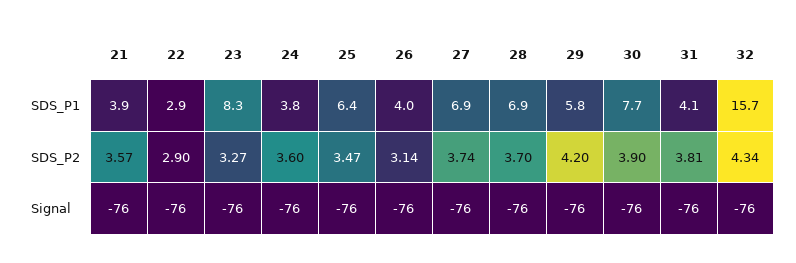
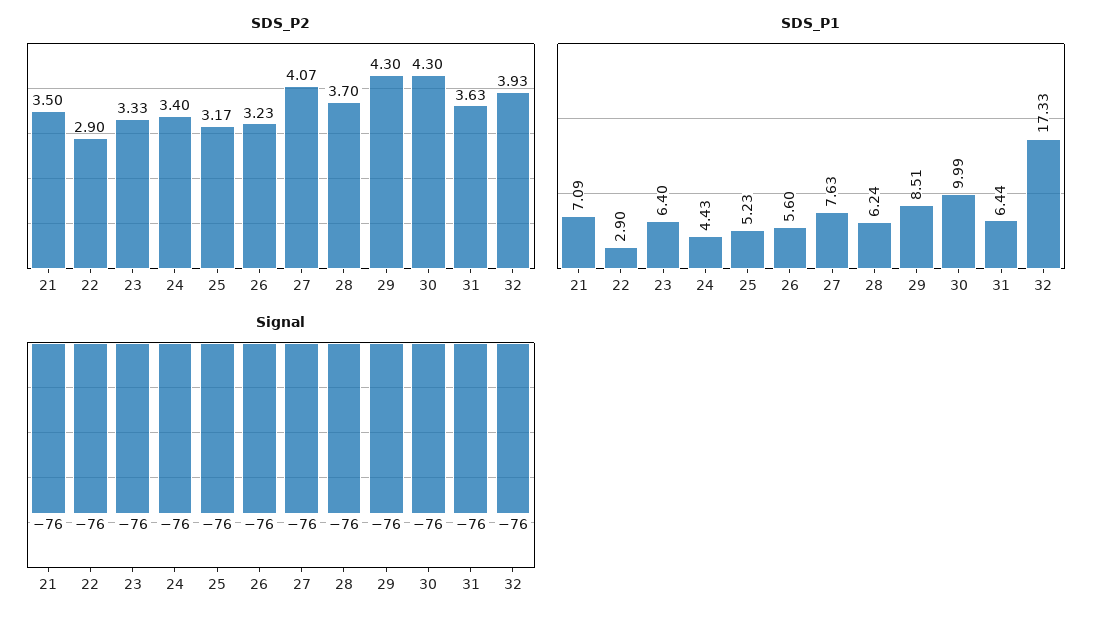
SDS_P1, 21: 3.9 -> 7.09
SDS_P1, 23: 8.3 -> 6.4
SDS_P1, 24: 3.8 -> 4.43
SDS_P1, 25: 6.4 -> 5.23
SDS_P1, 26: 4 -> 5.6
SDS_P1, 27: 6.9 -> 7.63
SDS_P1, 28: 6.9 -> 6.24
SDS_P1, 29: 5.8 -> 8.51
SDS_P1, 30: 7.7 -> 9.99
SDS_P1, 31: 4.1 -> 6.44
SDS_P1, 32: 15.7 -> 17.33
SDS_P2, 21: 3.57 -> 3.5
SDS_P2, 23: 3.27 -> 3.33
SDS_P2, 24: 3.6 -> 3.4
SDS_P2, 25: 3.47 -> 3.17
SDS_P2, 26: 3.14 -> 3.23
SDS_P2, 27: 3.74 -> 4.07
SDS_P2, 29: 4.2 -> 4.3
SDS_P2, 30: 3.9 -> 4.3
SDS_P2, 31: 3.81 -> 3.63
SDS_P2, 32: 4.34 -> 3.93

